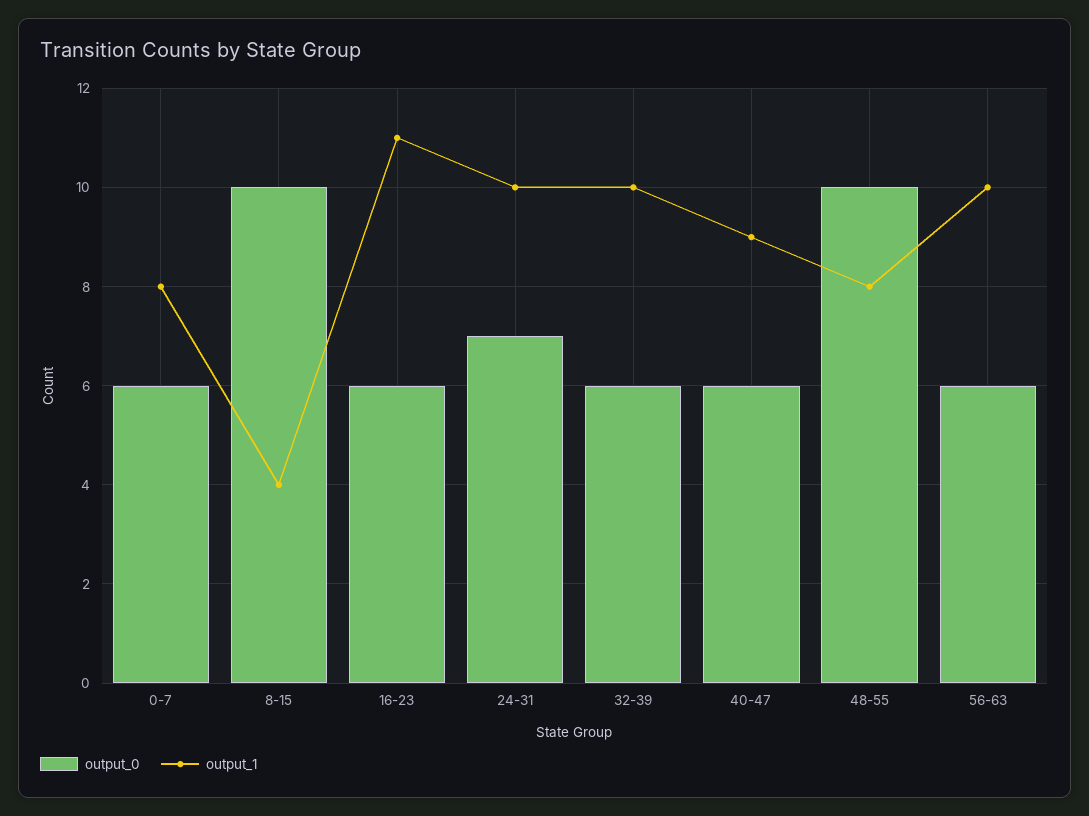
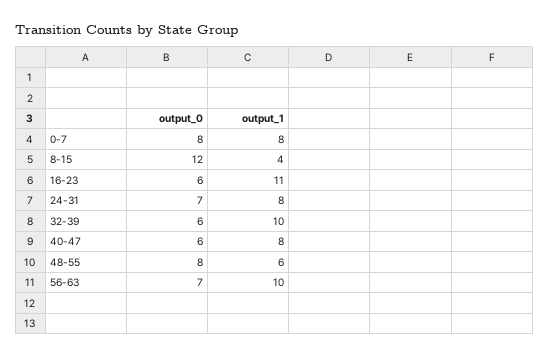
output_0, 0-7: 6 -> 8
output_0, 8-15: 10 -> 12
output_1, 24-31: 10 -> 8
output_1, 40-47: 9 -> 8
output_0, 48-55: 10 -> 8
output_1, 48-55: 8 -> 6
output_0, 56-63: 6 -> 7

